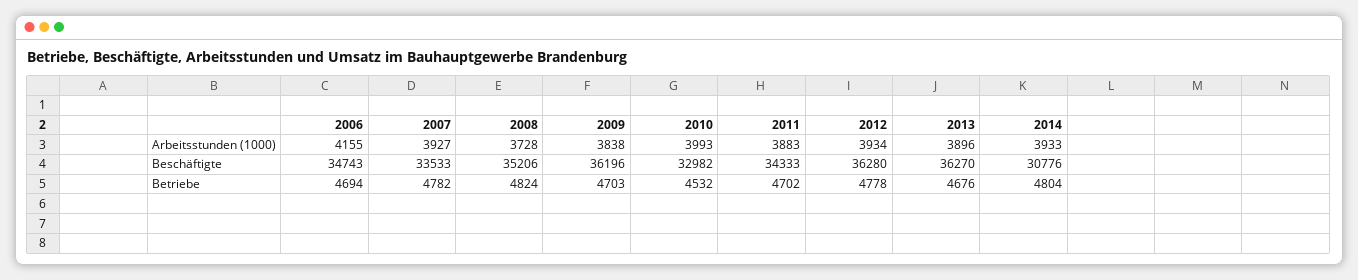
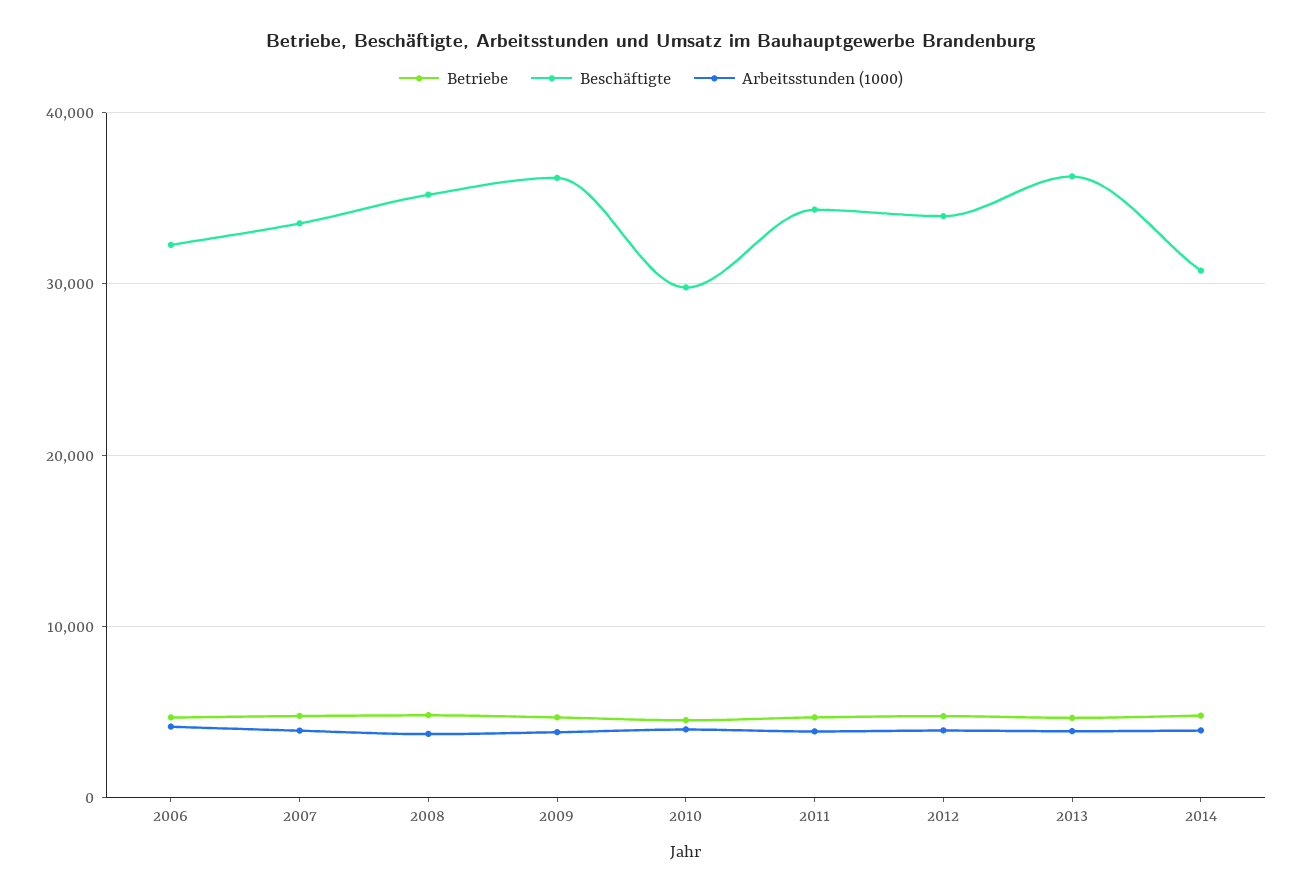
Beschäftigte, 2006: 34743 -> 32000
Beschäftigte, 2010: 32982 -> 30000
Beschäftigte, 2012: 36280 -> 34000

